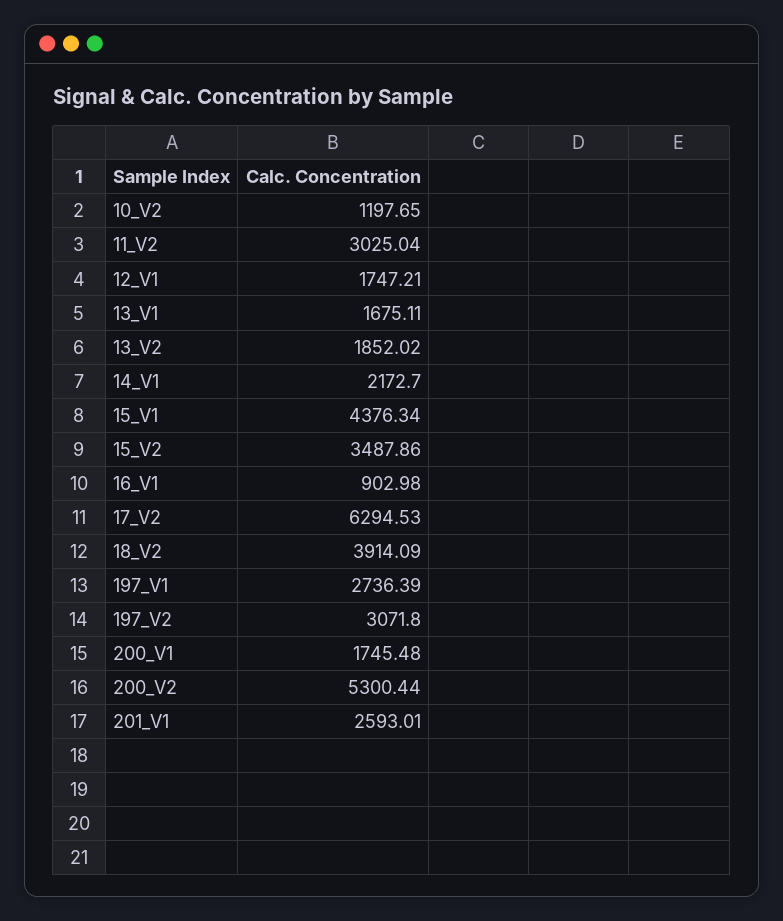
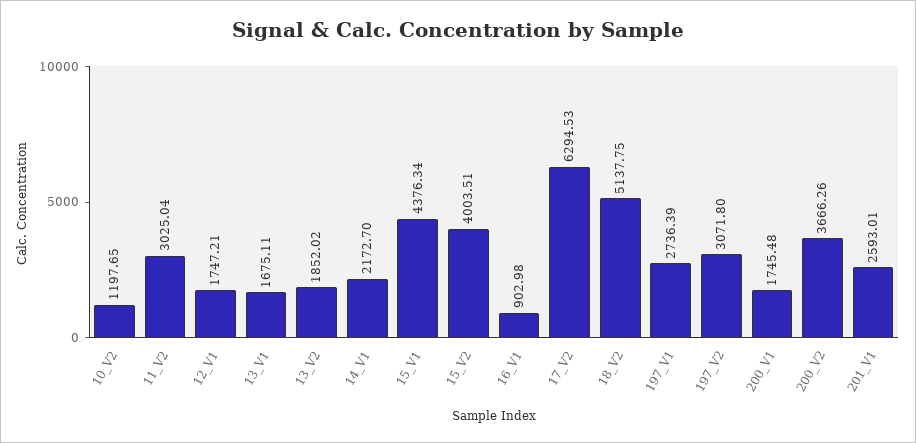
15_V2: 3487.86 -> 4003.51
18_V2: 3914.09 -> 5137.75
200_V2: 5300.44 -> 3666.26

